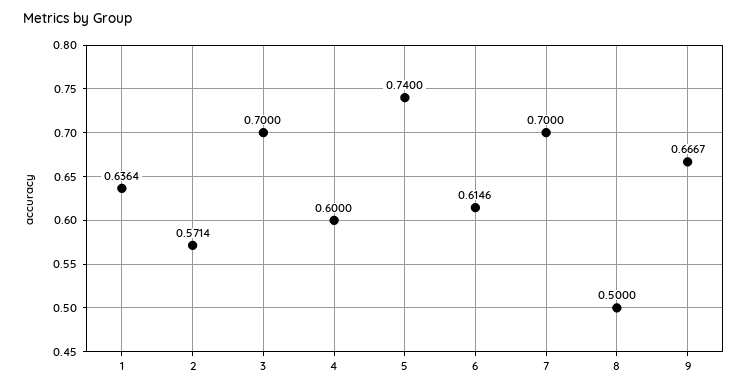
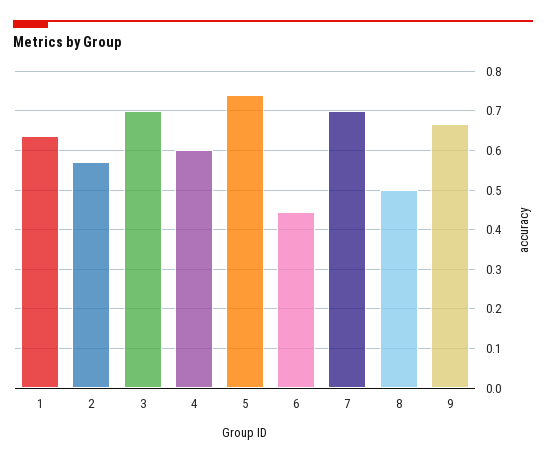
6: 0.6146 -> 0.44

